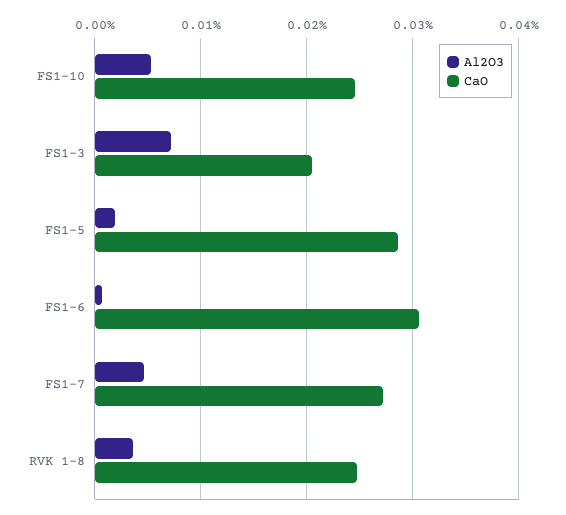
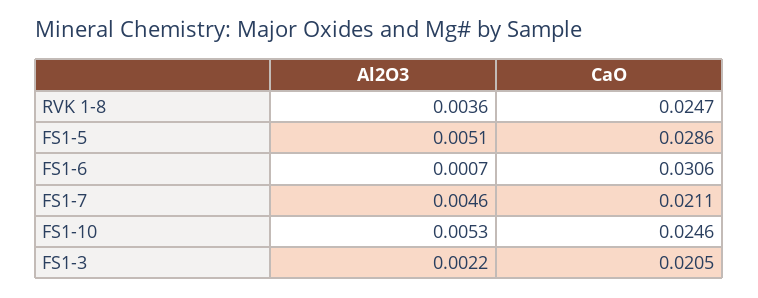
Al2O3, FS1-3: 0.007 -> 0.0022
Al2O3, FS1-5: 0.002 -> 0.0051
CaO, FS1-7: 0.027 -> 0.0211

